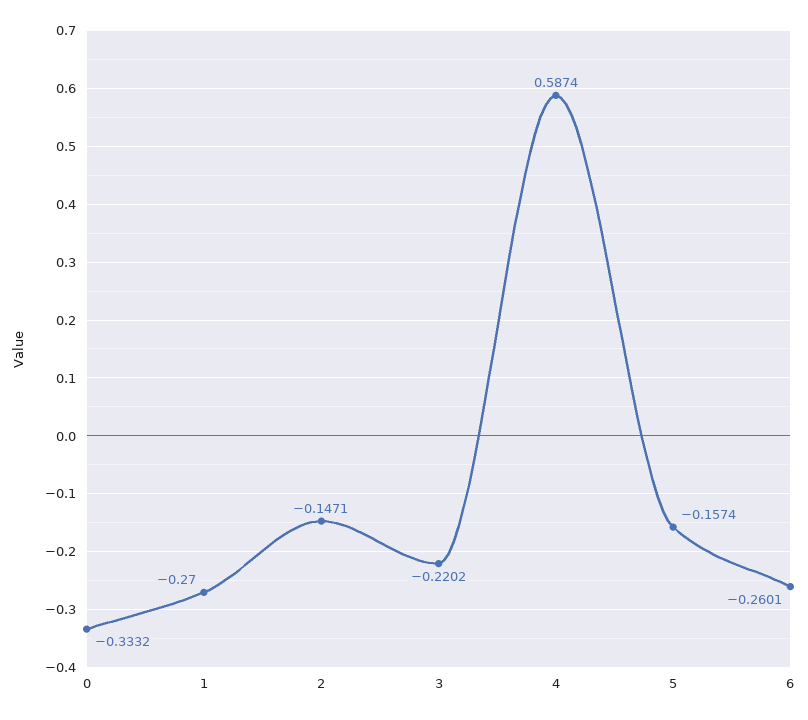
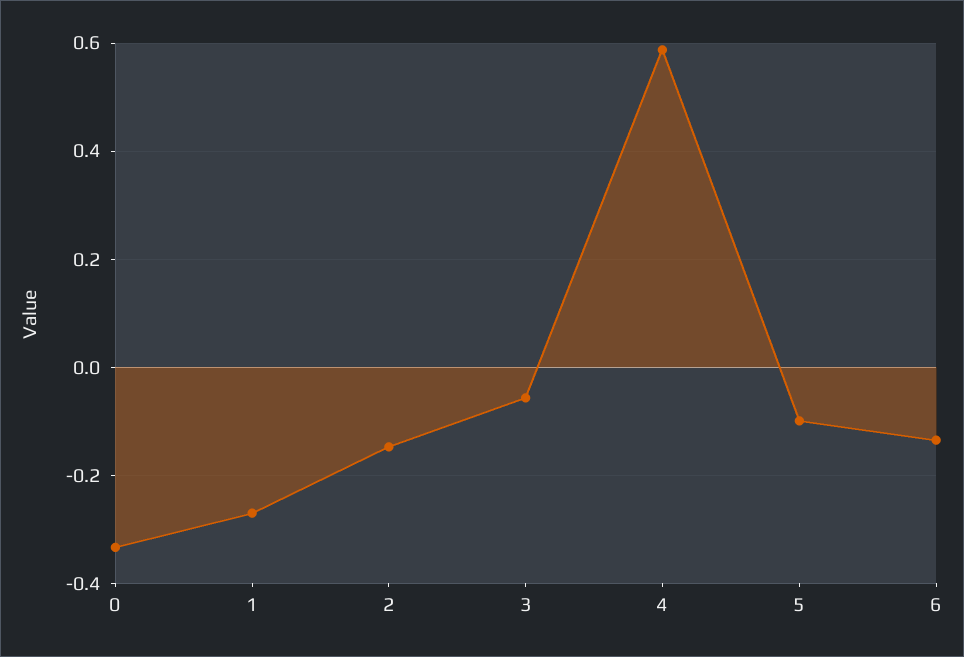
3: -0.2202 -> -0.06
5: -0.1574 -> -0.1
6: -0.2601 -> -0.14

